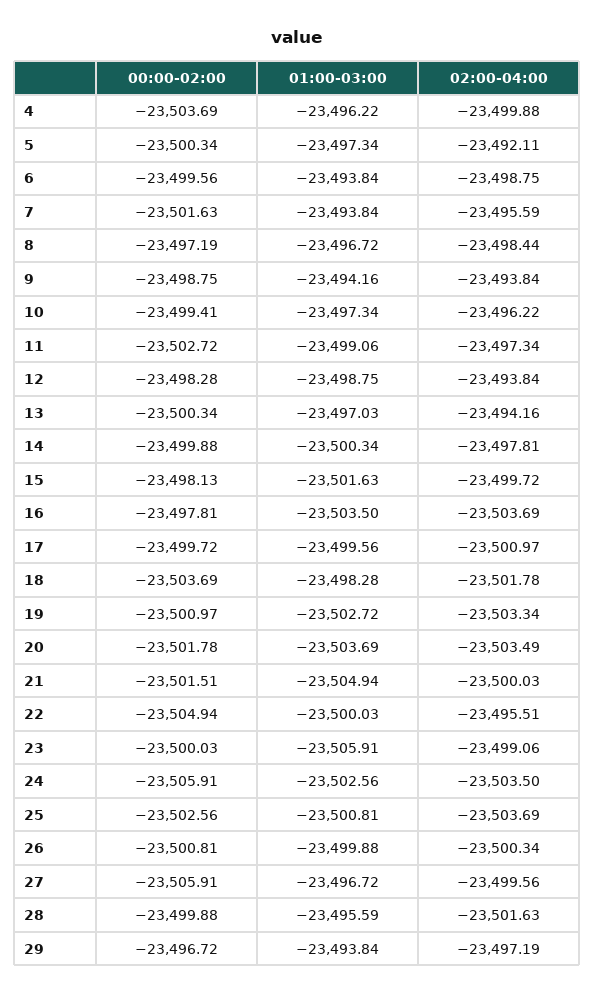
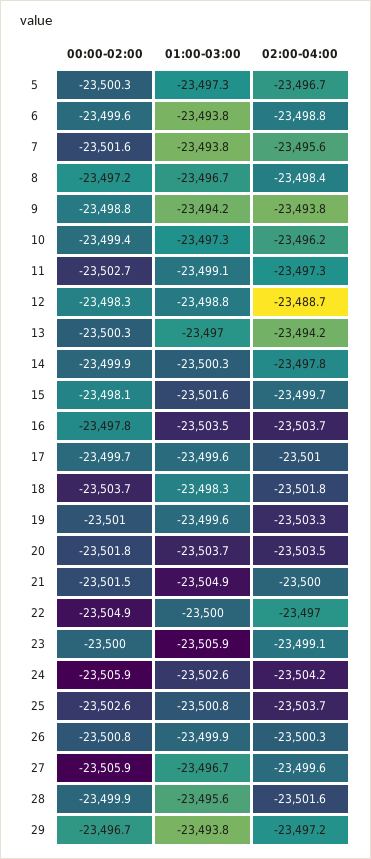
00:00-02:00, 4: -23503.69 -> none
01:00-03:00, 4: -23496.22 -> none
02:00-04:00, 4: -23499.88 -> none
02:00-04:00, 5: -23492.11 -> -23496.7
02:00-04:00, 12: -23493.84 -> -23488.7
01:00-03:00, 19: -23502.72 -> -23499.6
02:00-04:00, 22: -23495.51 -> -23497
02:00-04:00, 24: -23503.5 -> -23504.2

